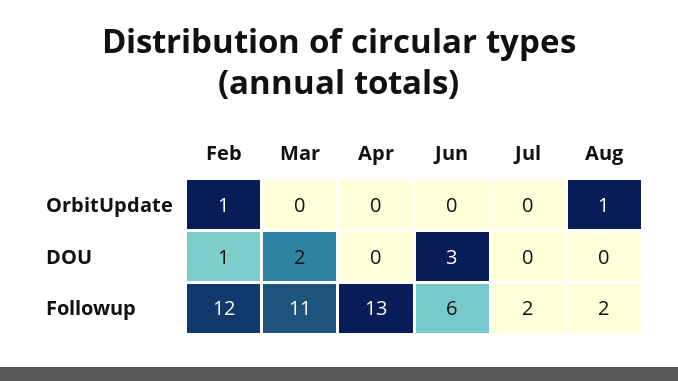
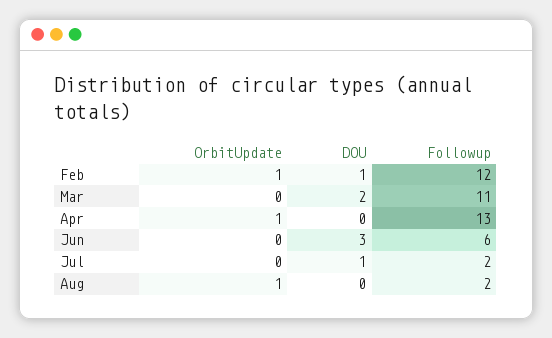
Apr, OrbitUpdate: 0 -> 1
Jul, DOU: 0 -> 1

